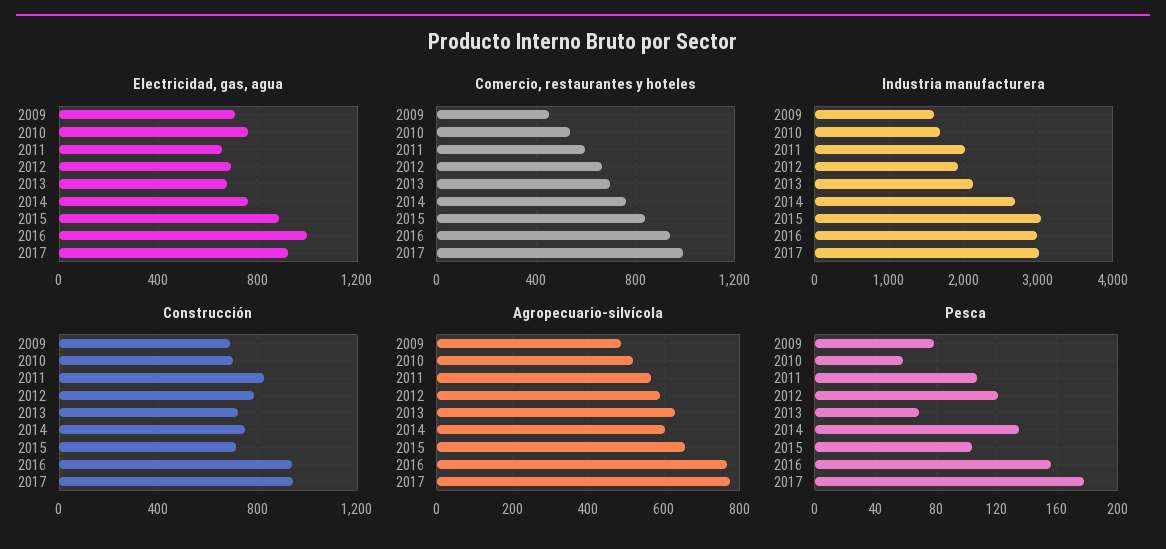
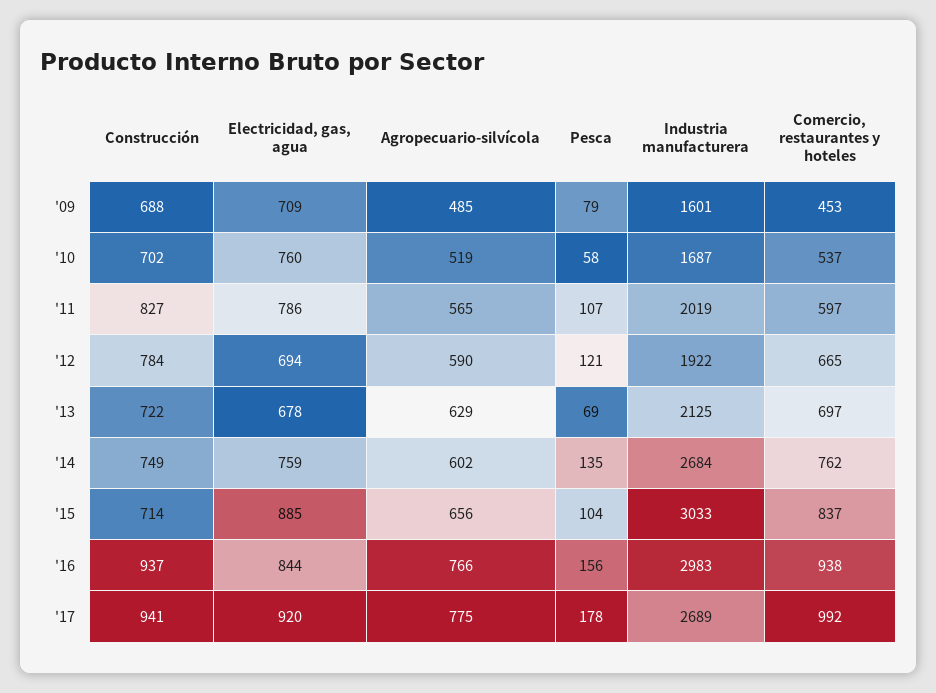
Electricidad, gas, agua, 2011: 650 -> 786
Electricidad, gas, agua, 2016: 1000 -> 844
Industria manufacturera, 2017: 3000 -> 2689

